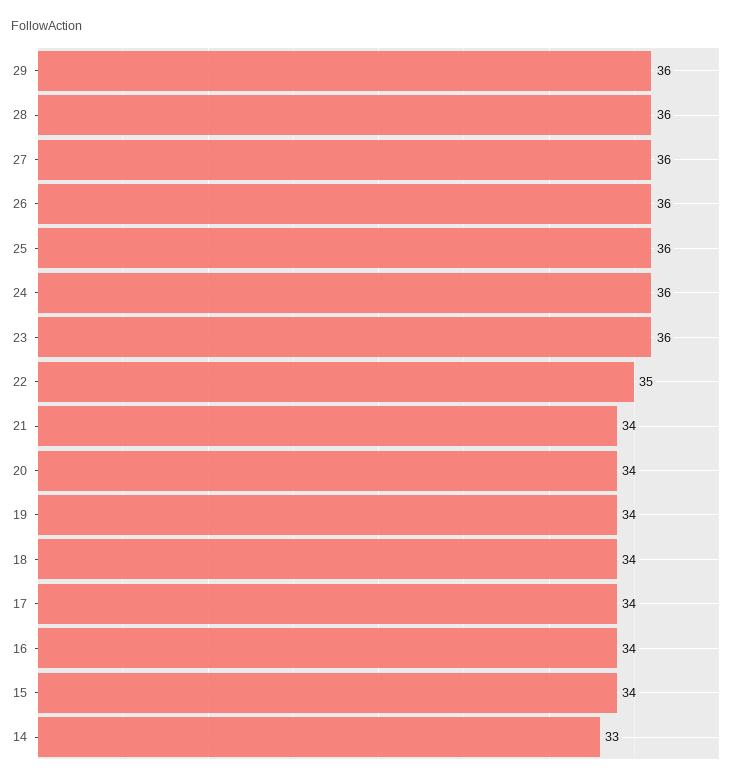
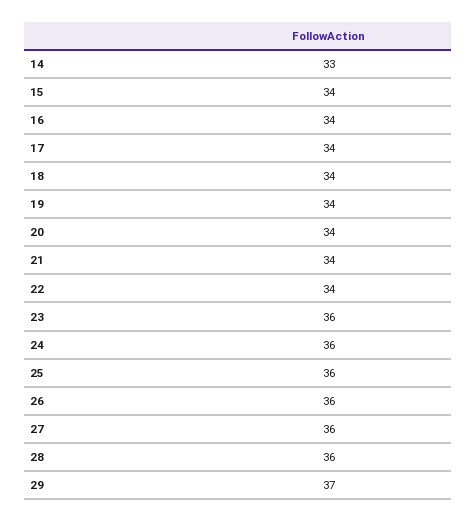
29: 36 -> 37
22: 35 -> 34

